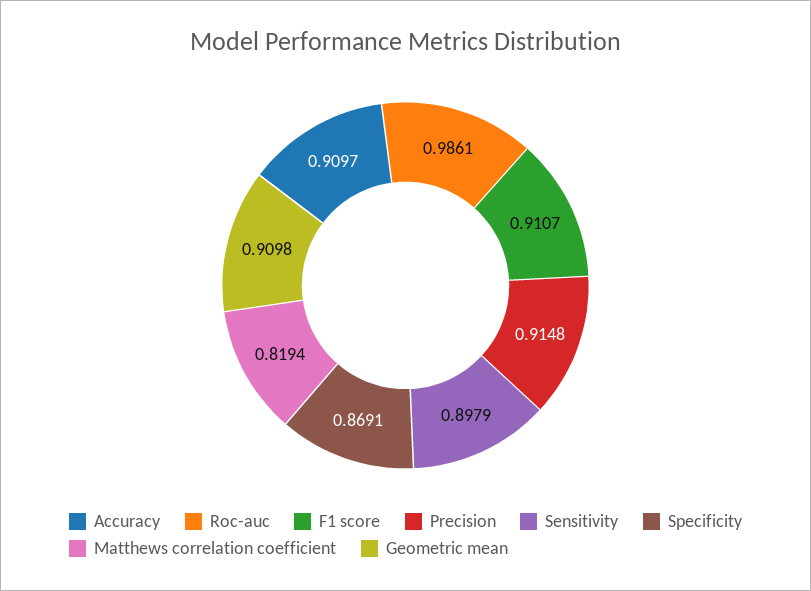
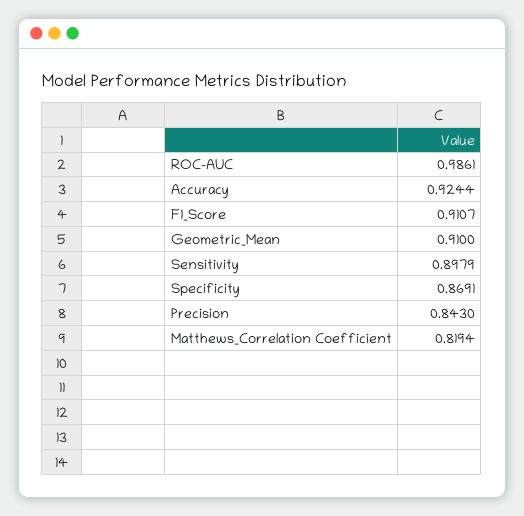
Accuracy: 0.9097 -> 0.9244
Precision: 0.9148 -> 0.843
Geometric mean: 0.9098 -> 0.91

